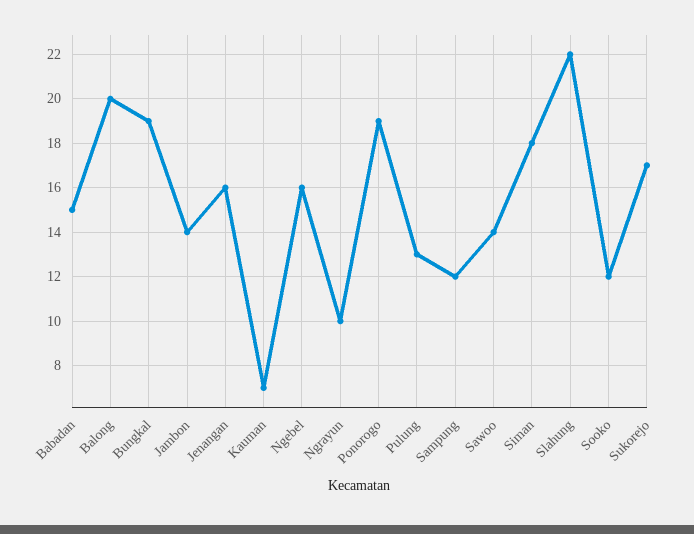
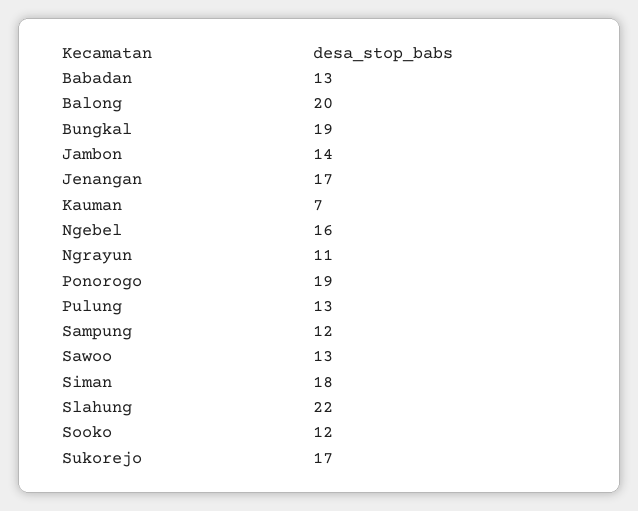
Babadan: 15 -> 13
Jenangan: 16 -> 17
Ngrayun: 10 -> 11
Sawoo: 14 -> 13

